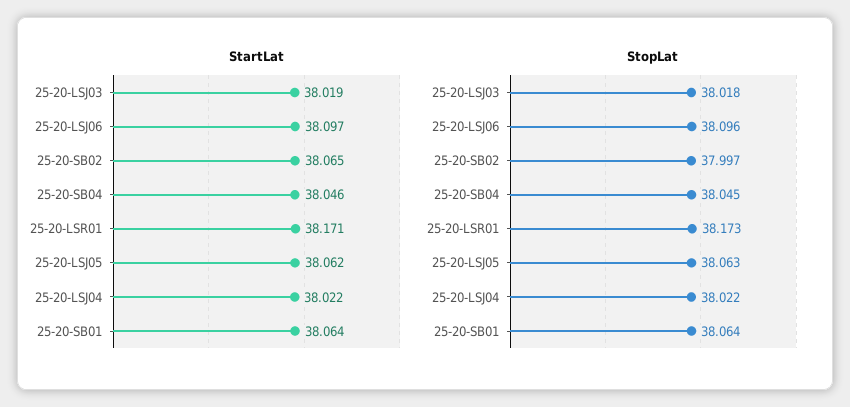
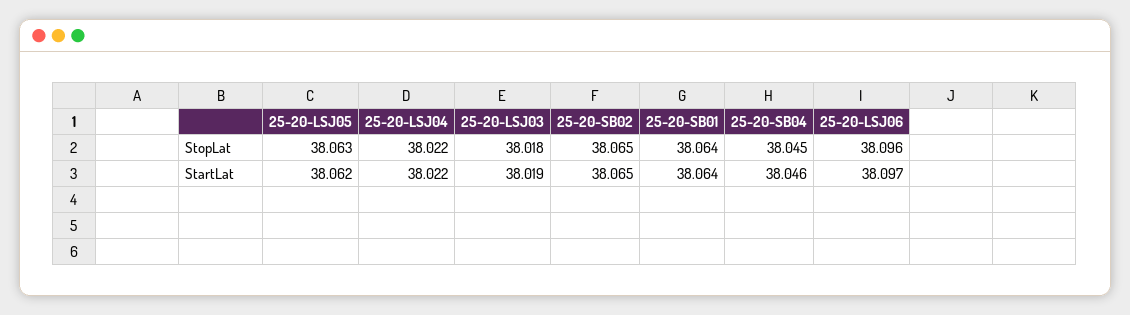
StartLat, 25-20-LSR01: 38.171 -> none
StopLat, 25-20-SB02: 37.997 -> 38.065
StopLat, 25-20-LSR01: 38.173 -> none

